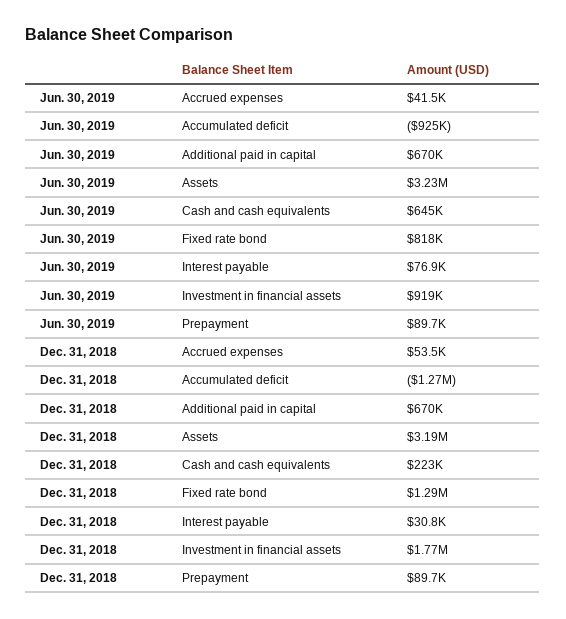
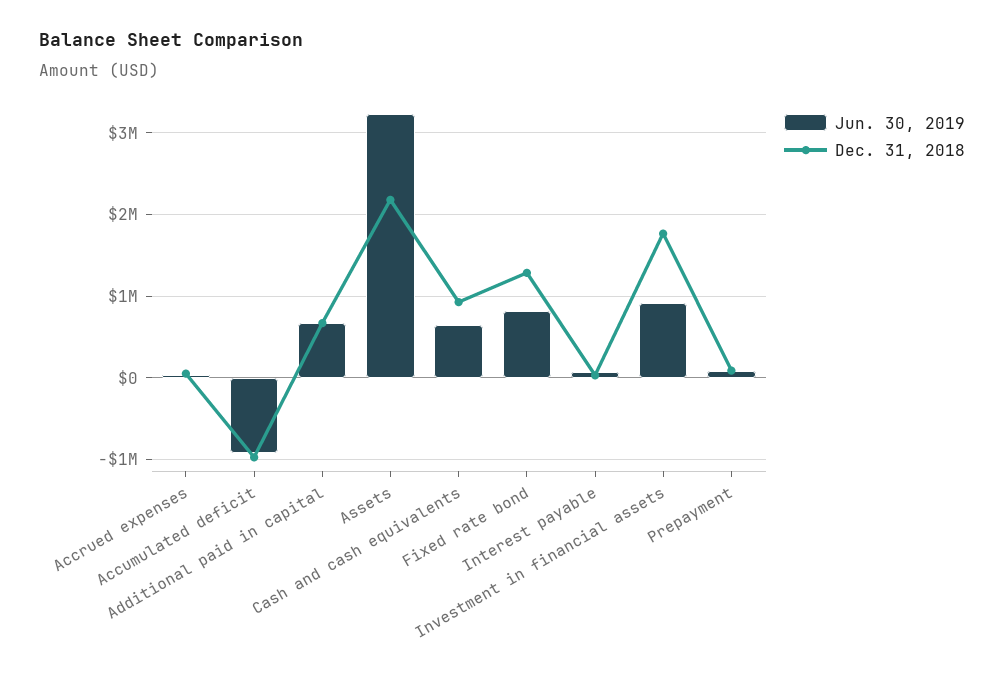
Dec. 31, 2018, Accumulated deficit: -1270000 -> -1000000
Dec. 31, 2018, Assets: 3190000 -> 2200000
Dec. 31, 2018, Cash and cash equivalents: 223000 -> 900000

